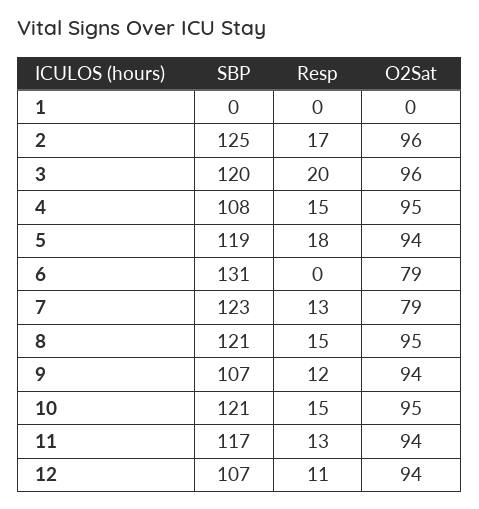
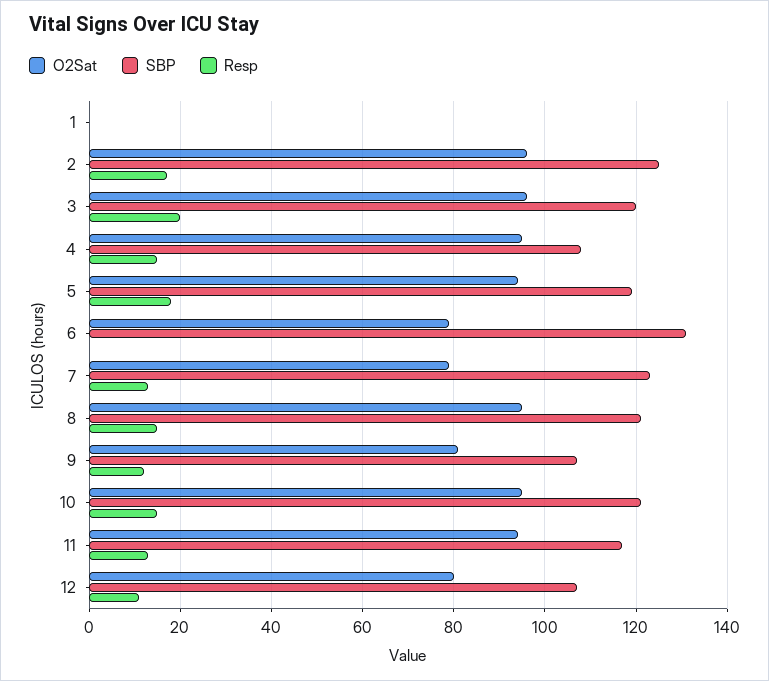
O2Sat, 9: 94 -> 80
O2Sat, 12: 94 -> 80

